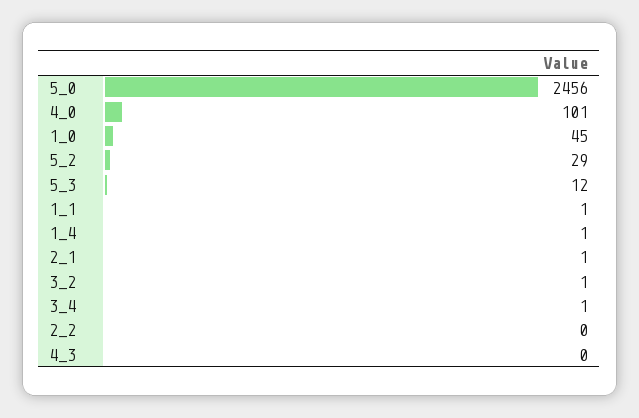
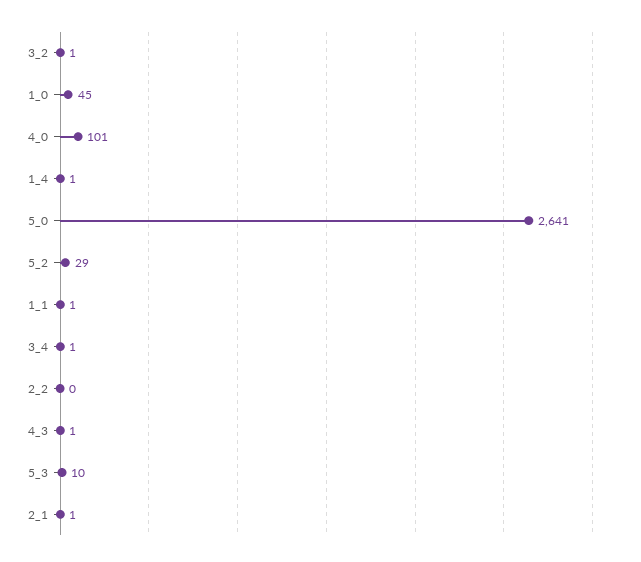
5_0: 2456 -> 2641
5_3: 12 -> 10
4_3: 0 -> 1

